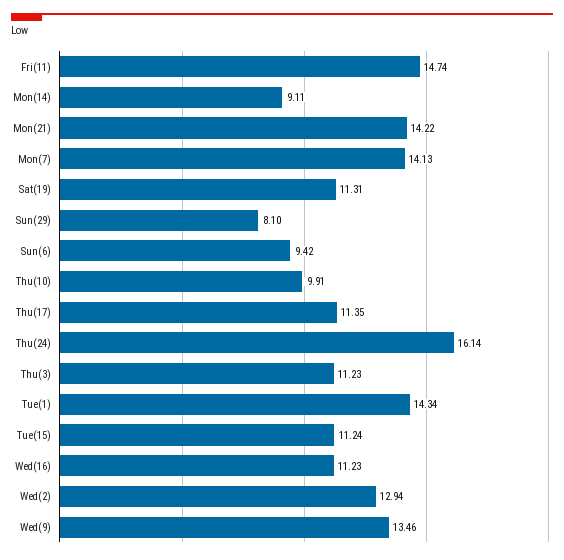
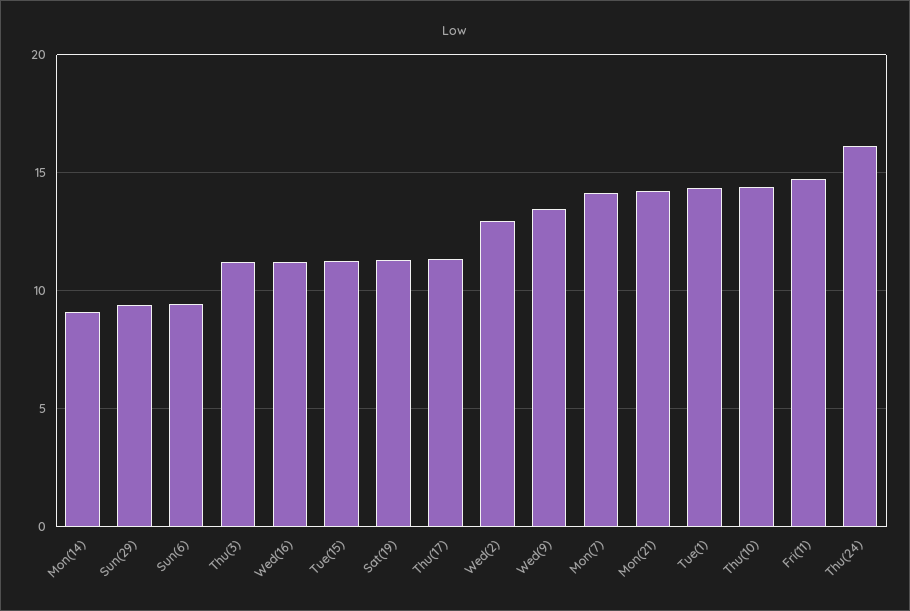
Sun(29): 8.1 -> 9.5
Thu(10): 9.91 -> 14.5

